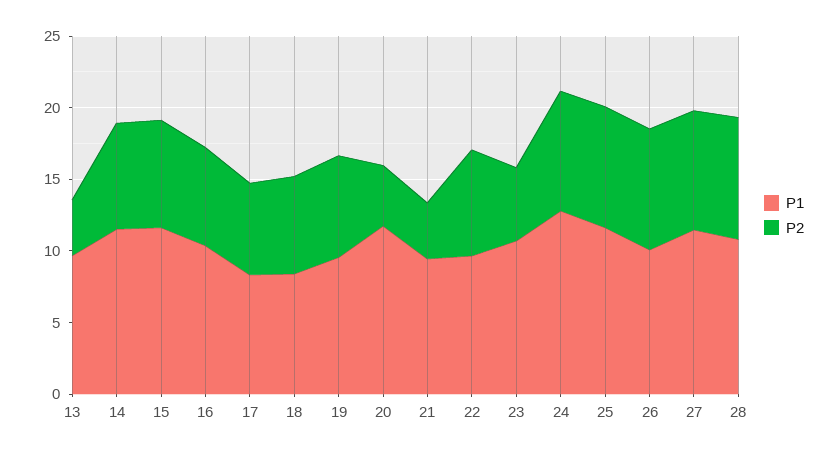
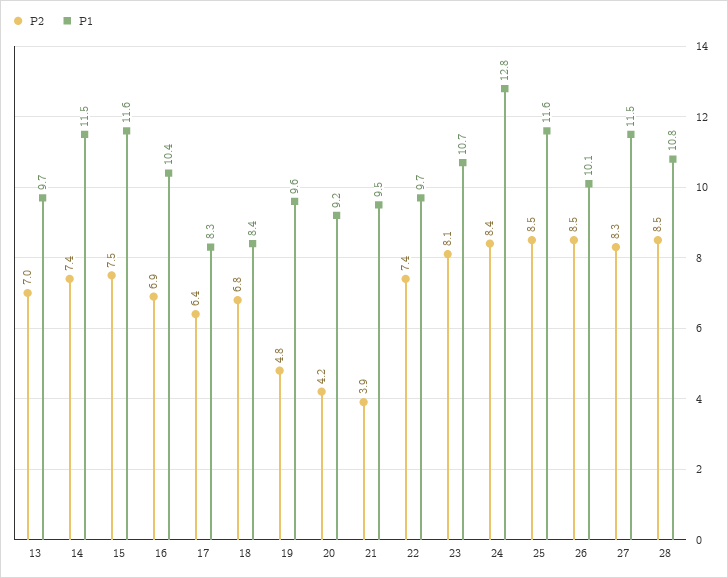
P2, 13: 4 -> 7
P2, 19: 7 -> 4.8
P1, 20: 12 -> 9.2
P2, 23: 5 -> 8.1

